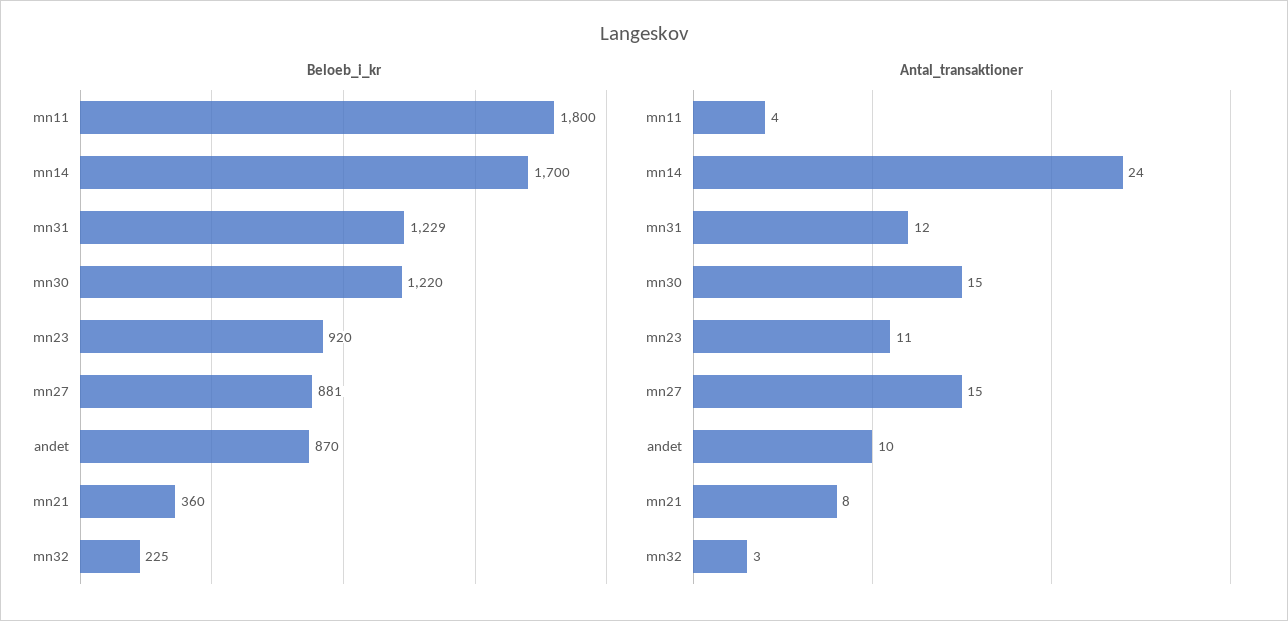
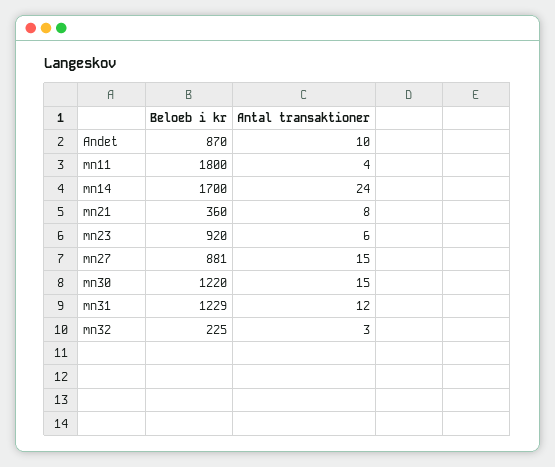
Antal_transaktioner, mn23: 11 -> 6

